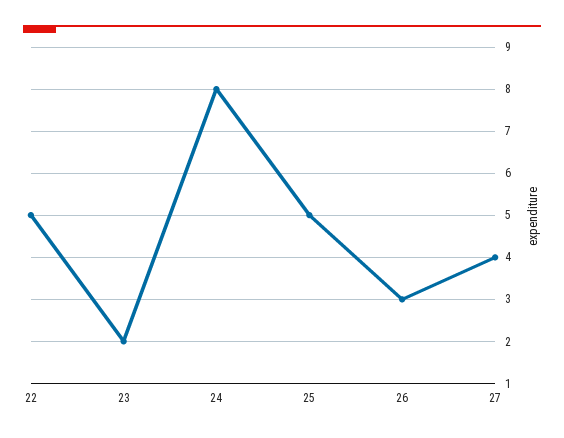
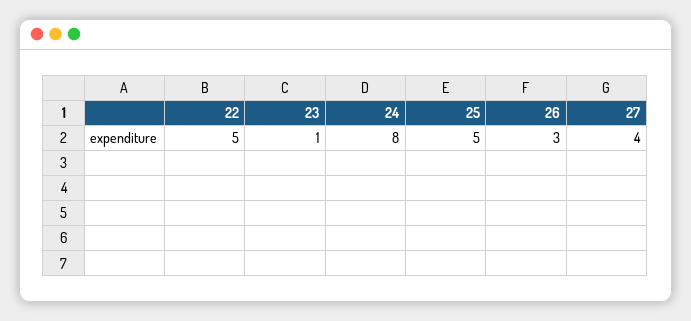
23: 2 -> 1

